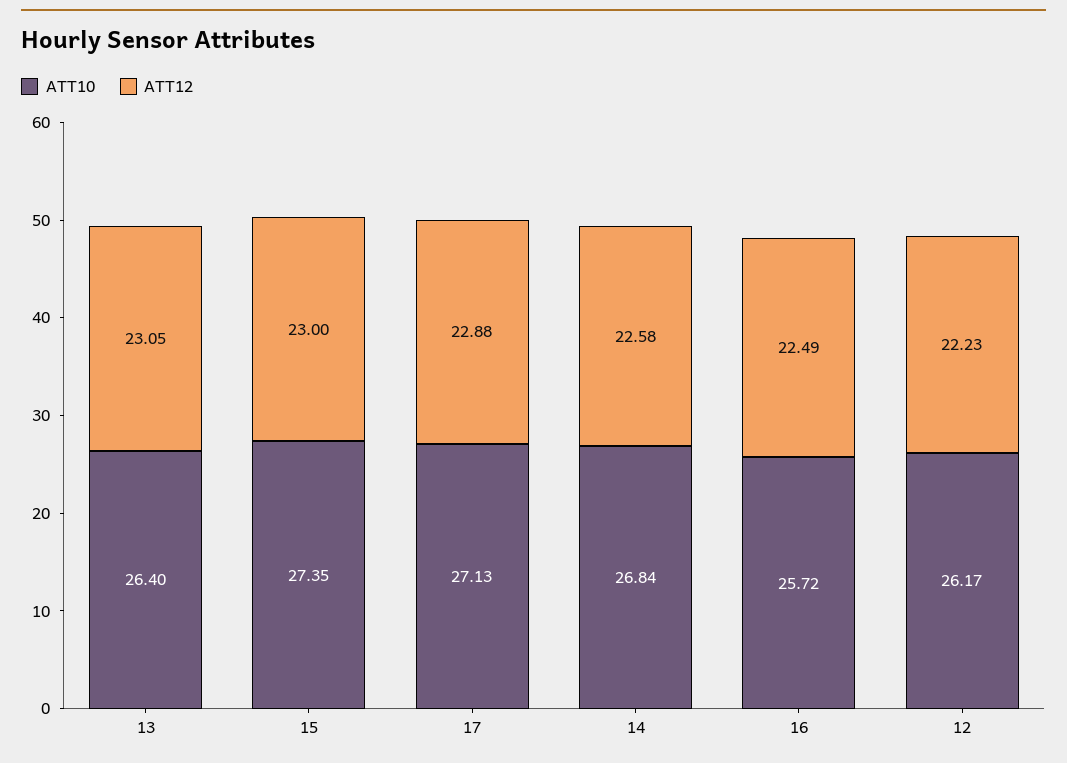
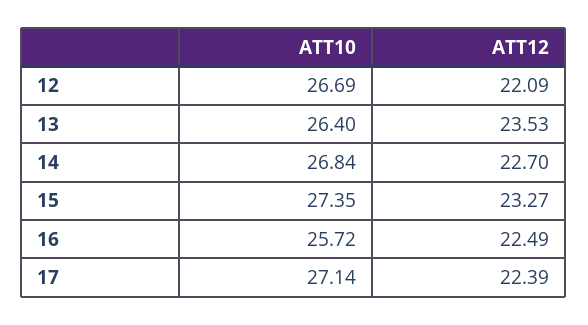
ATT12, 13: 23.05 -> 23.53
ATT12, 15: 23 -> 23.27
ATT10, 17: 27.13 -> 27.14
ATT12, 17: 22.88 -> 22.39
ATT12, 14: 22.58 -> 22.7
ATT10, 12: 26.17 -> 26.69
ATT12, 12: 22.23 -> 22.09

